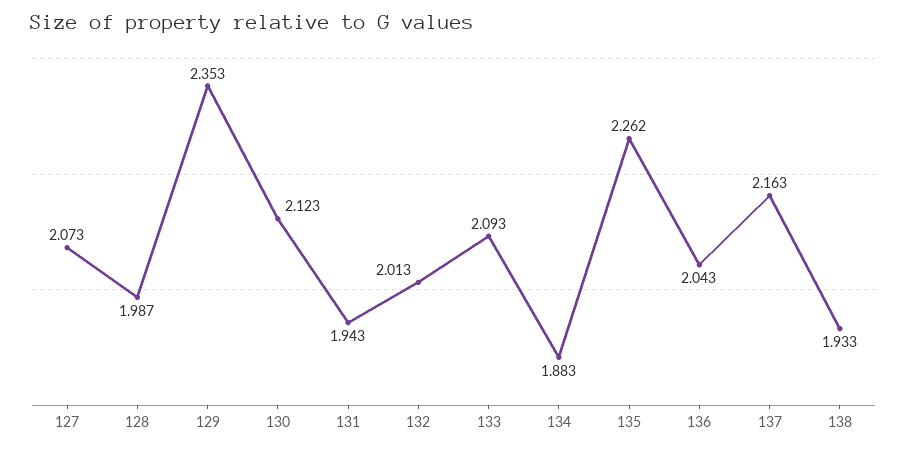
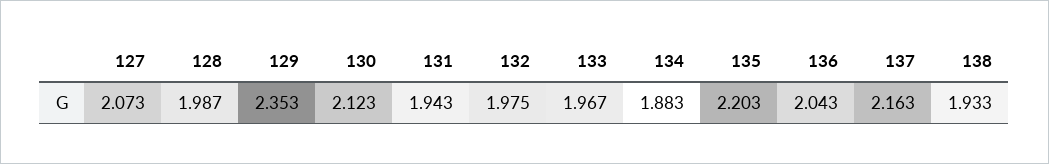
132: 2.013 -> 1.975
133: 2.093 -> 1.967
135: 2.262 -> 2.203

